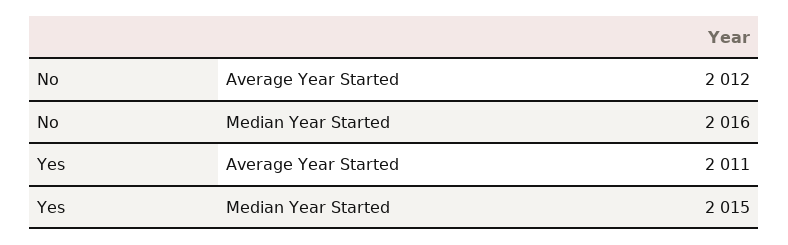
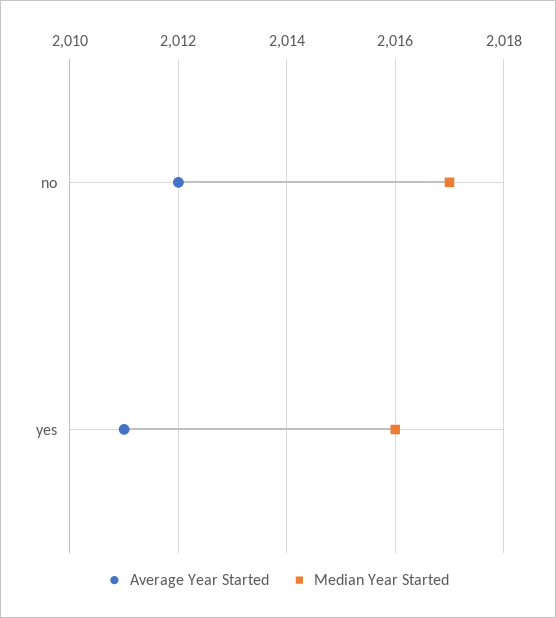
Median Year Started, No: 2016 -> 2017
Median Year Started, Yes: 2015 -> 2016

